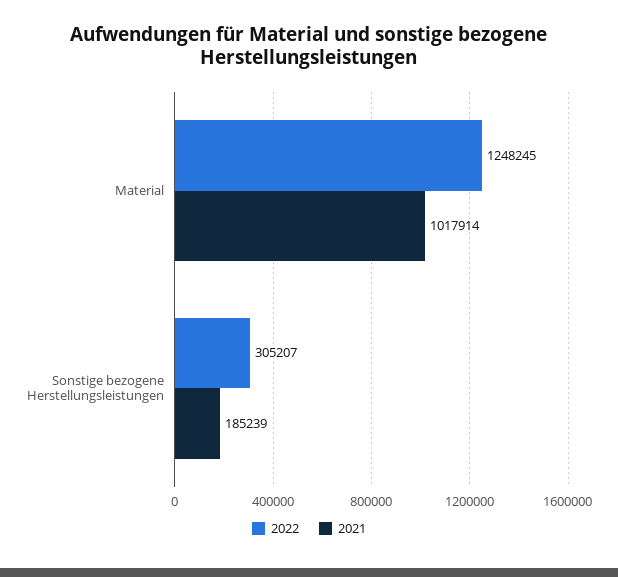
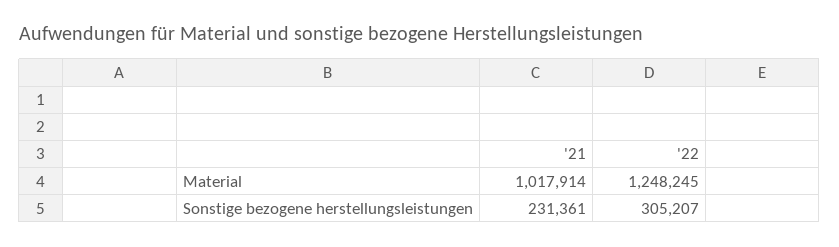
2021, Sonstige bezogene Herstellungsleistungen: 185239 -> 231361

